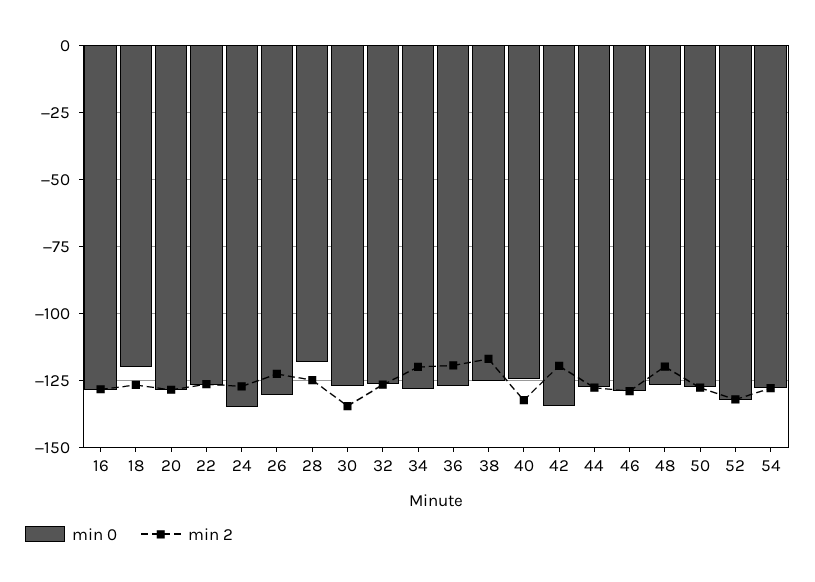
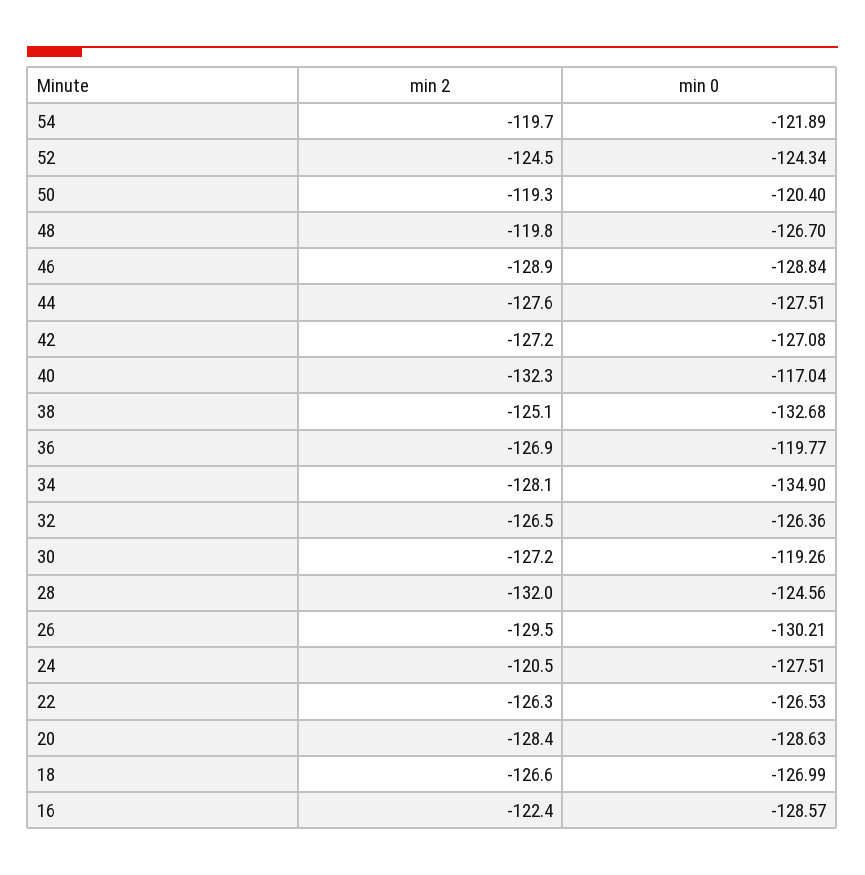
min 2, 16: -127.5 -> -122.4
min 0, 18: -120 -> -126.99
min 0, 24: -135 -> -127.51
min 2, 24: -127.5 -> -120.5
min 2, 26: -122.5 -> -129.5
min 0, 28: -117.5 -> -124.56
min 2, 28: -125 -> -132
min 0, 30: -127.5 -> -119.26
min 2, 30: -135 -> -127.2
min 0, 34: -127.5 -> -134.9
min 2, 34: -120 -> -128.1
min 0, 36: -127.5 -> -119.77
min 2, 36: -120 -> -126.9
min 0, 38: -125 -> -132.68
min 2, 38: -117.5 -> -125.1
min 0, 40: -125 -> -117.04
min 0, 42: -135 -> -127.08
min 2, 42: -120 -> -127.2
min 0, 50: -127.5 -> -120.4
min 2, 50: -127.5 -> -119.3
min 0, 52: -132.5 -> -124.34
min 2, 52: -132.5 -> -124.5
min 0, 54: -127.5 -> -121.89
min 2, 54: -127.5 -> -119.7

